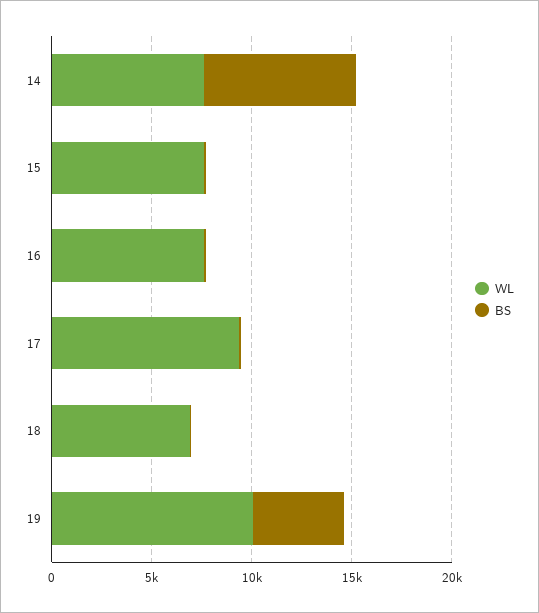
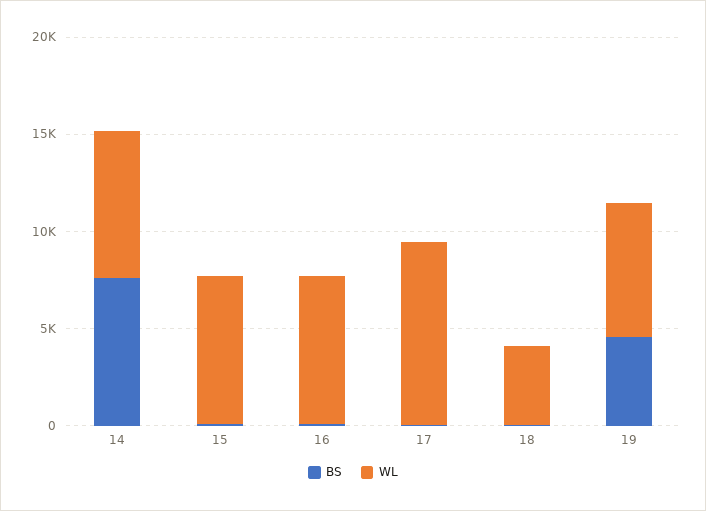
WL, 18: 7000 -> 4000
WL, 19: 10000 -> 7000

